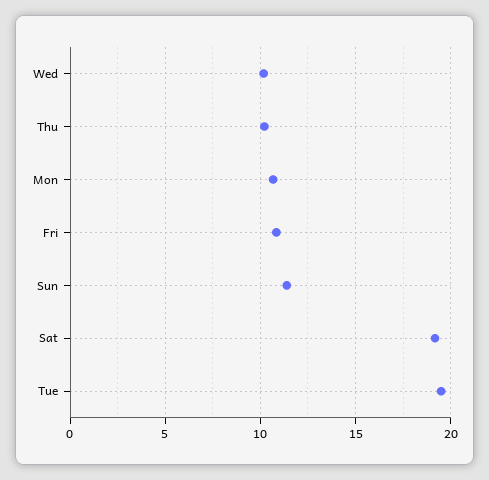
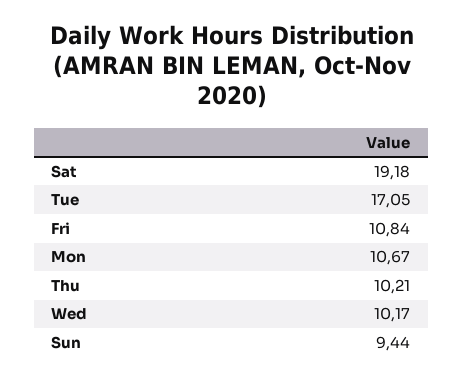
Sun: 11.5 -> 9.44
Tue: 19.5 -> 17.05

